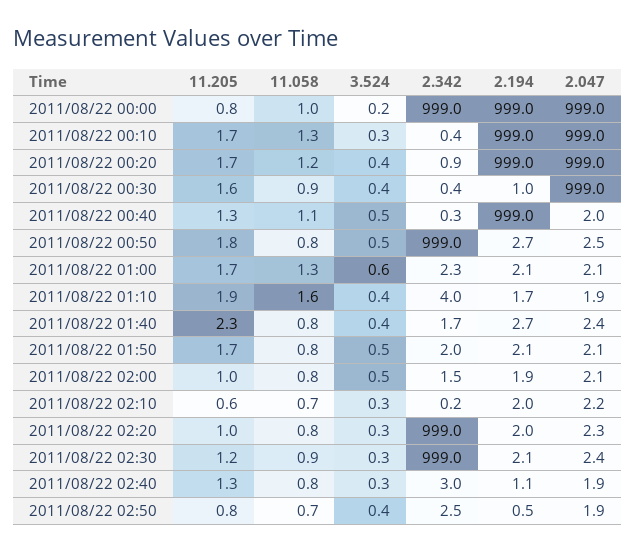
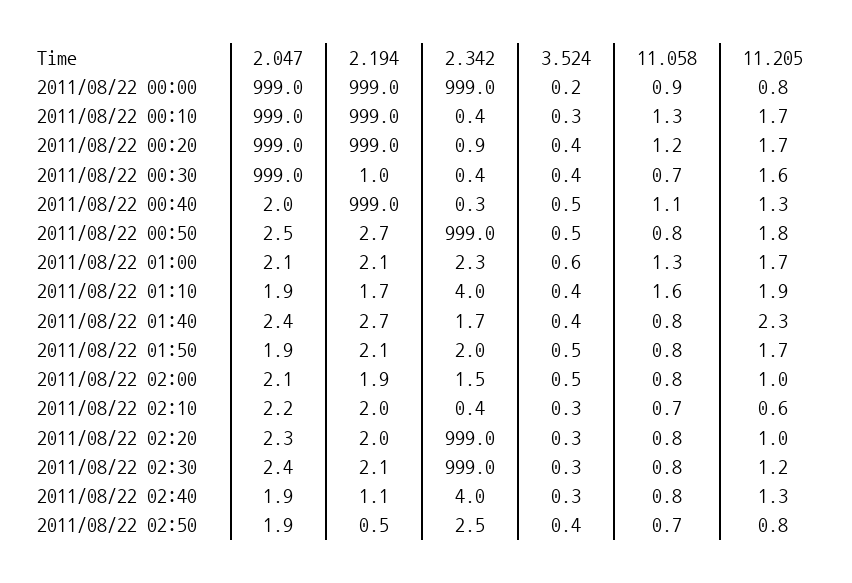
11.058, 2011/08/22 00:00: 1 -> 0.9
11.058, 2011/08/22 00:30: 0.9 -> 0.7
2.047, 2011/08/22 01:50: 2.1 -> 1.9
2.342, 2011/08/22 02:10: 0.2 -> 0.4
11.058, 2011/08/22 02:30: 0.9 -> 0.8
2.342, 2011/08/22 02:40: 3 -> 4

